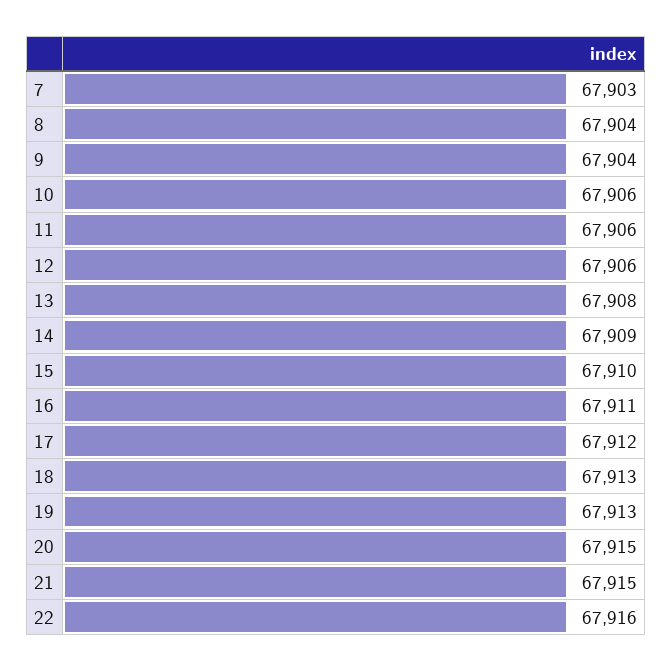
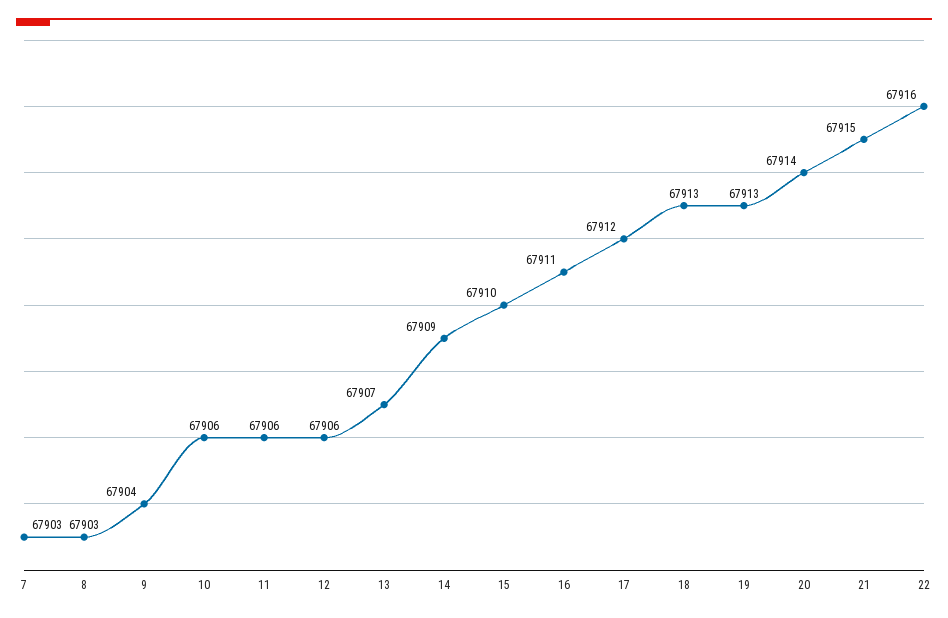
8: 67904 -> 67903
13: 67908 -> 67907
20: 67915 -> 67914

